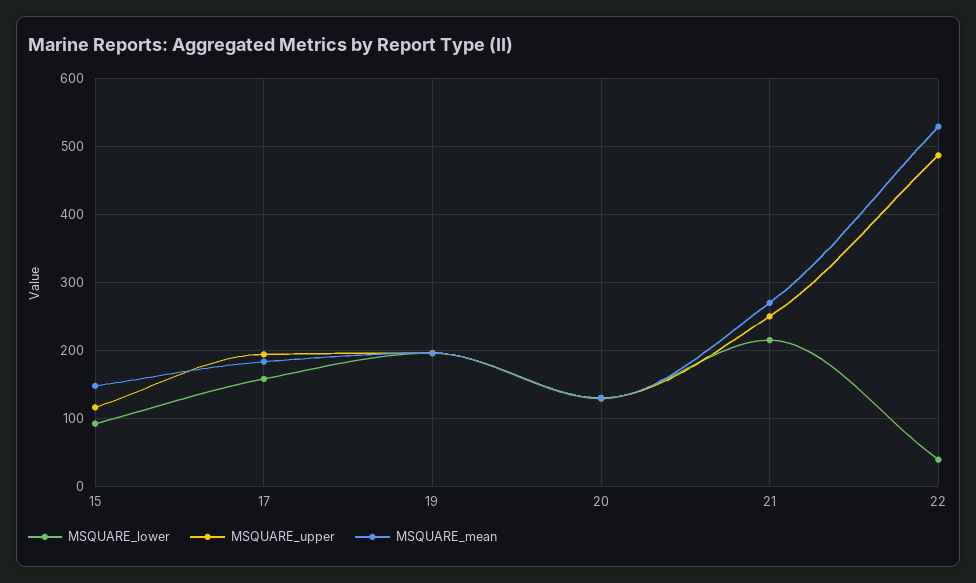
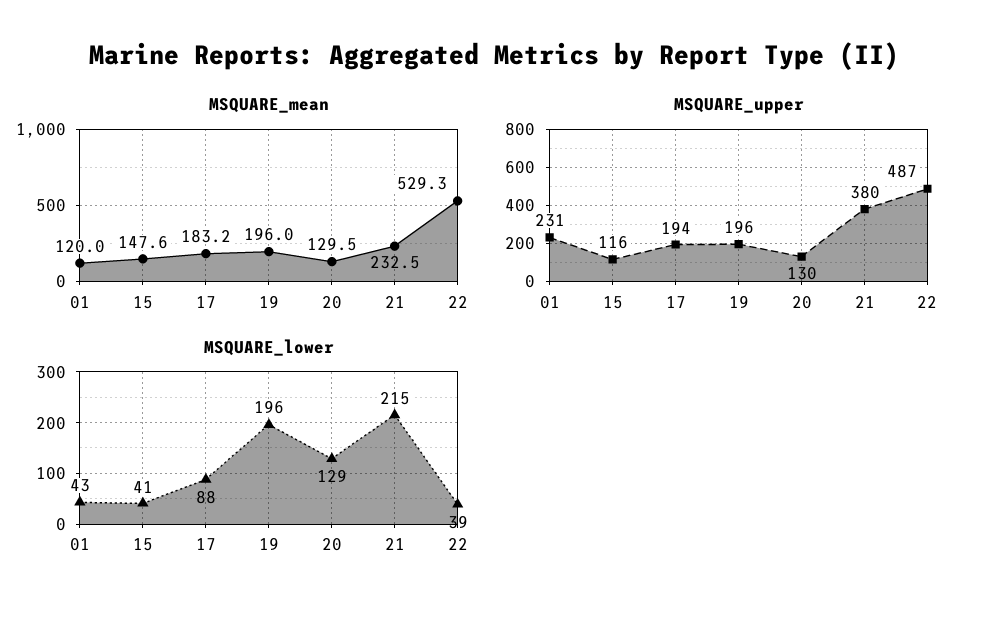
MSQUARE_lower, 15: 90 -> 41
MSQUARE_lower, 17: 160 -> 88
MSQUARE_upper, 21: 250 -> 380
MSQUARE_mean, 21: 270 -> 232.5
MSQUARE_mean, 01: none -> 120
MSQUARE_upper, 01: none -> 231
MSQUARE_lower, 01: none -> 43

